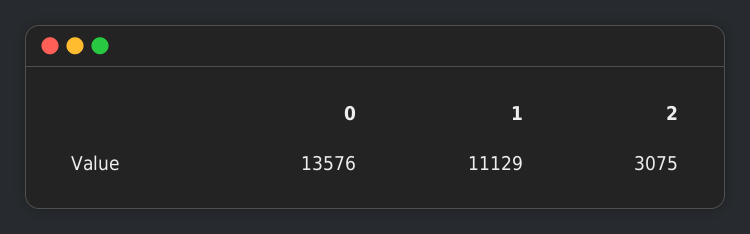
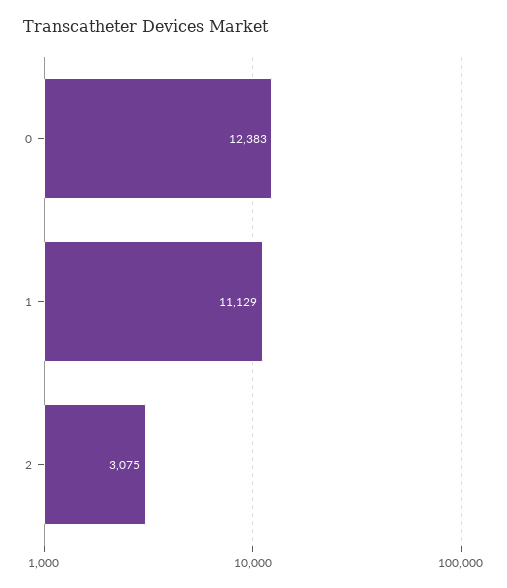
0: 13576 -> 12383

